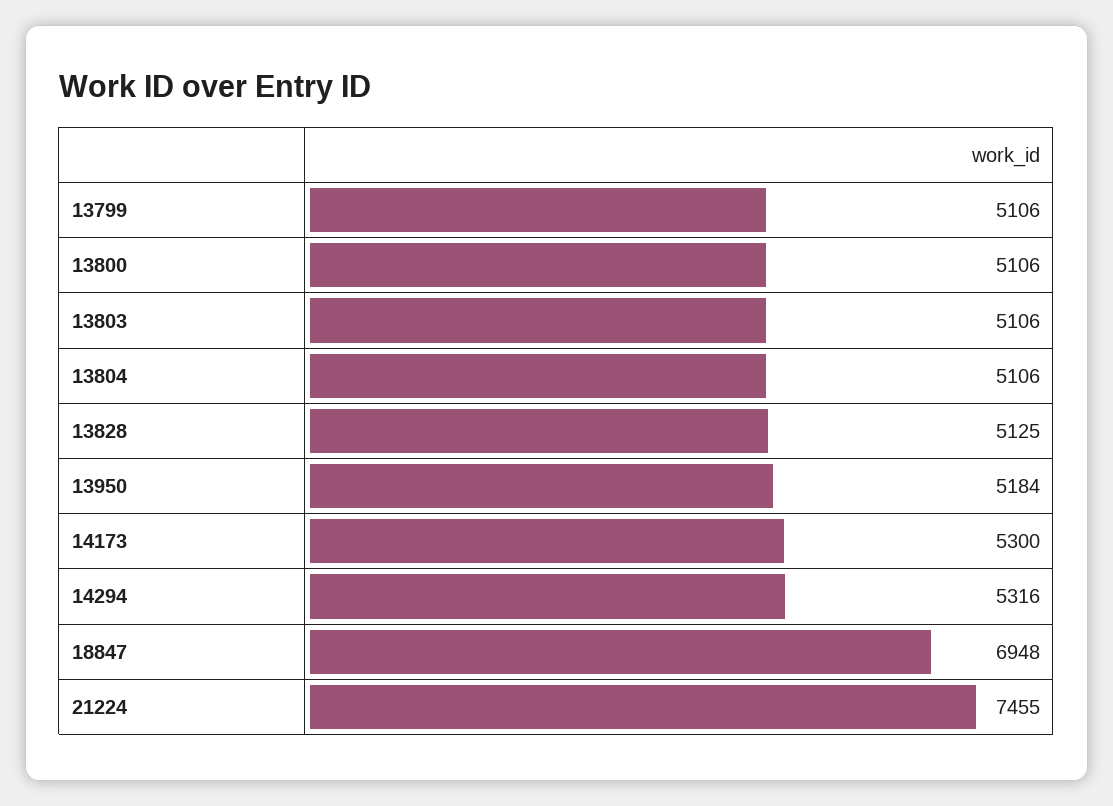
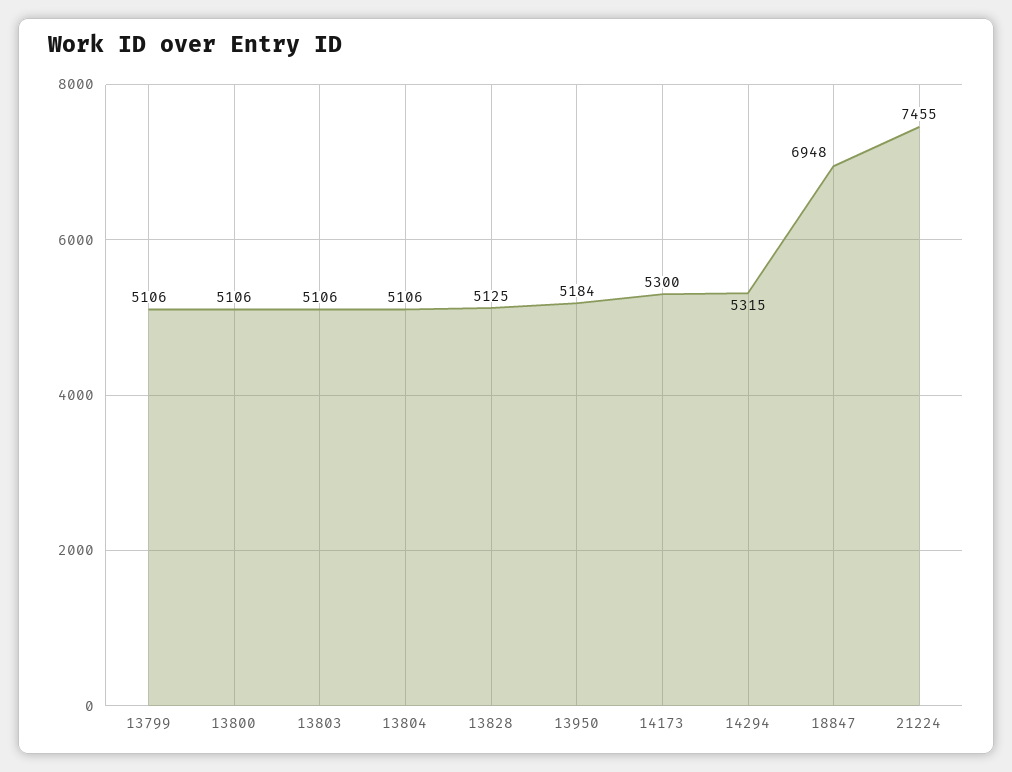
14294: 5316 -> 5315

